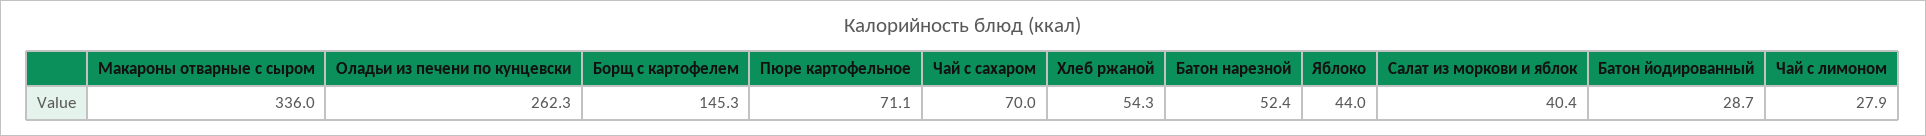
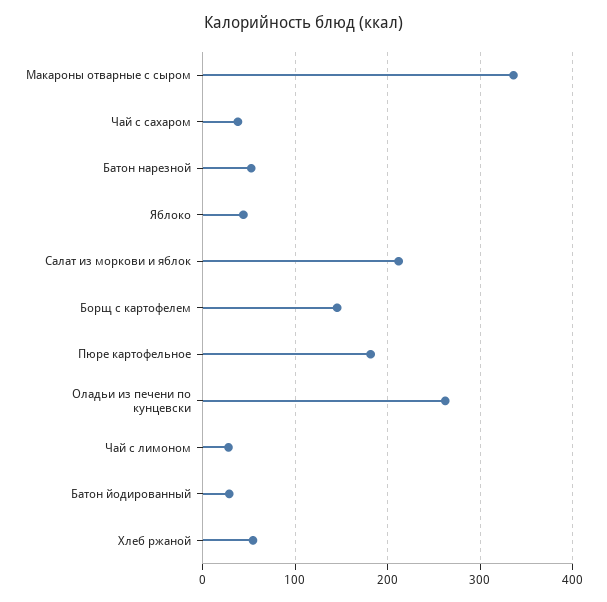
Пюре картофельное: 71.1 -> 180
Чай с сахаром: 70 -> 40
Салат из моркови и яблок: 40.4 -> 210

